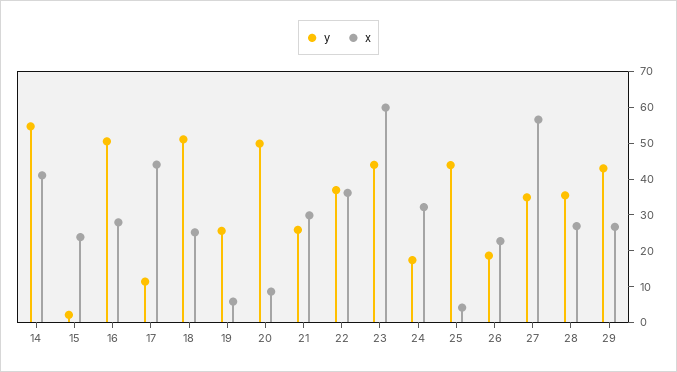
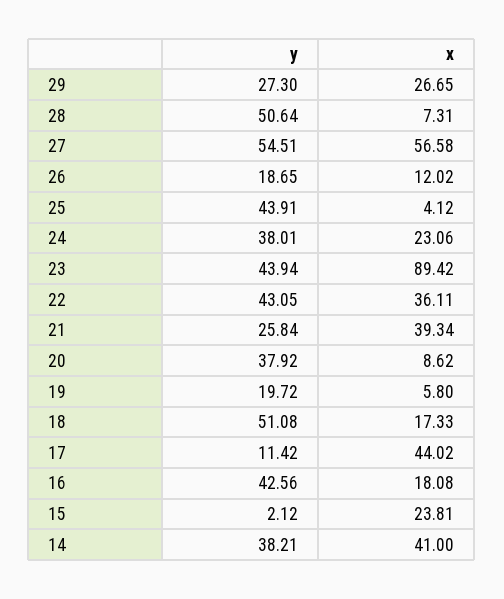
y, 14: 55 -> 38.21
y, 16: 50 -> 42.56
x, 16: 27.5 -> 18.08
x, 18: 25 -> 17.33
y, 19: 25 -> 19.72
y, 20: 50 -> 37.92
x, 21: 30 -> 39.34
y, 22: 37.5 -> 43.05
x, 23: 60 -> 89.42
y, 24: 17.5 -> 38.01
x, 24: 32.5 -> 23.06
x, 26: 22.5 -> 12.02
y, 27: 35 -> 54.51
y, 28: 35 -> 50.64
x, 28: 27.5 -> 7.31
y, 29: 42.5 -> 27.3

